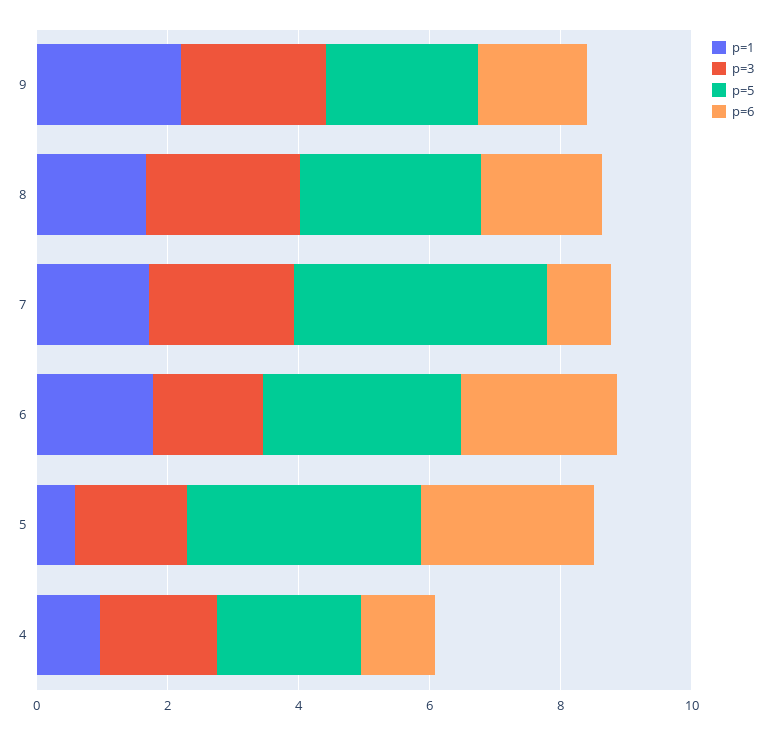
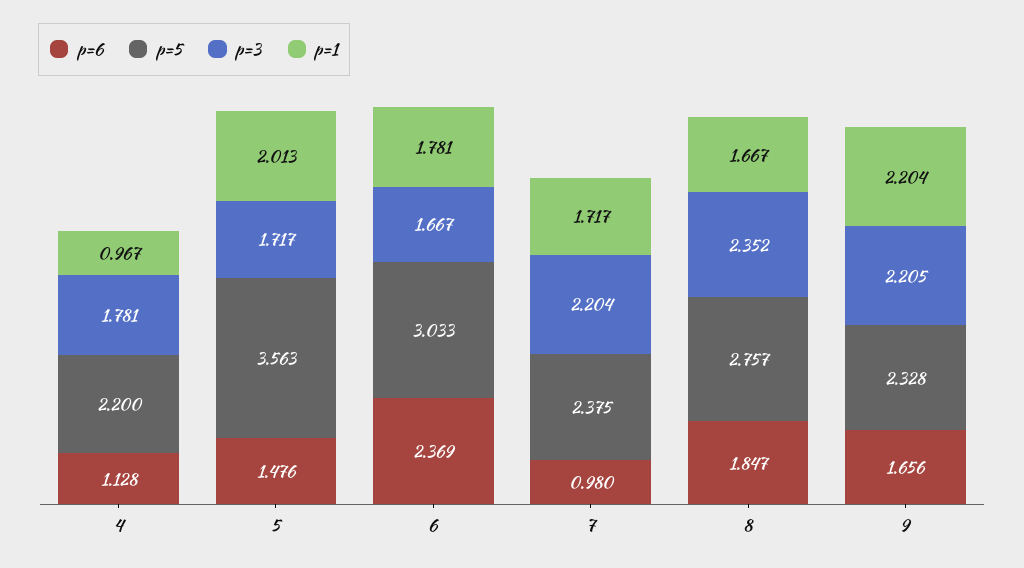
p=5, 7: 4 -> 2.375
p=1, 5: 0.5 -> 2.013
p=6, 5: 2.5 -> 1.476

